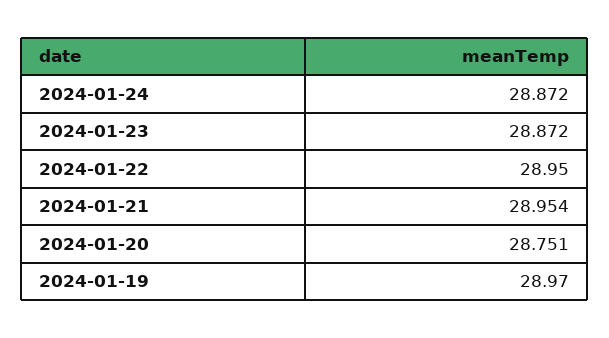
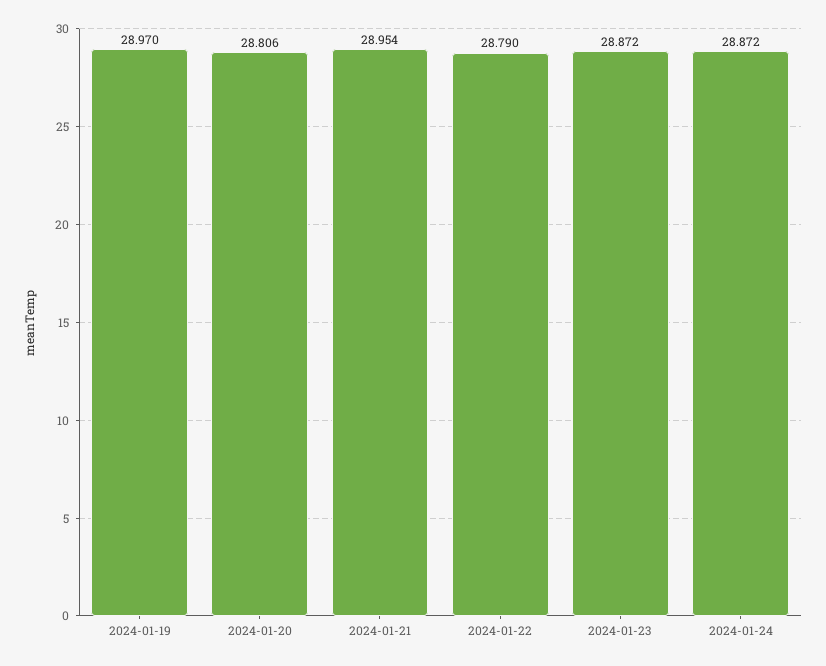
2024-01-22: 28.95 -> 28.79
2024-01-20: 28.751 -> 28.806

